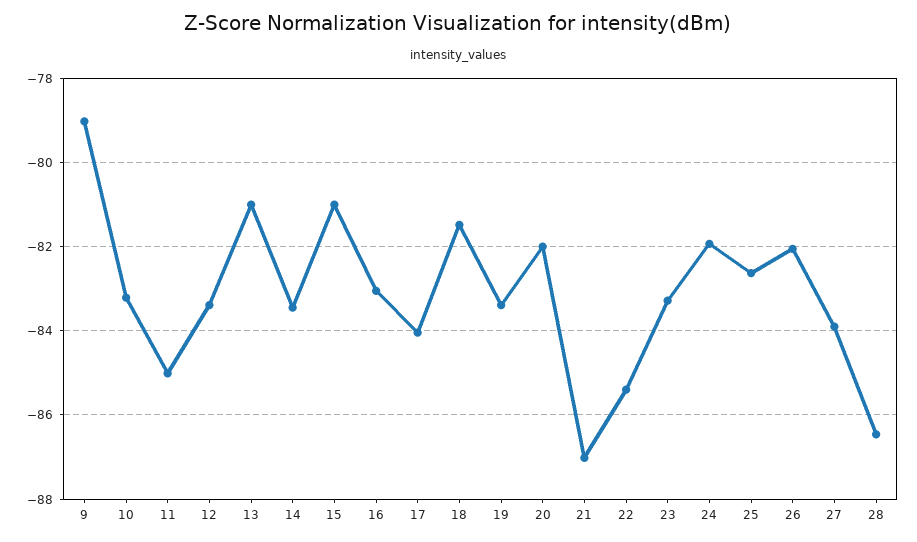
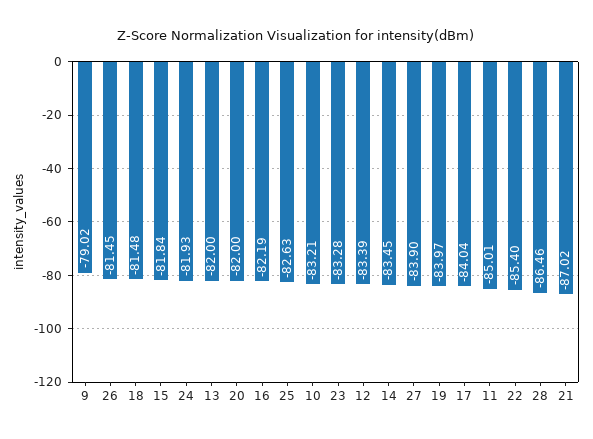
13: -81 -> -82
15: -81 -> -81.84
16: -83 -> -82.19
19: -83.4 -> -83.97
26: -82 -> -81.45

